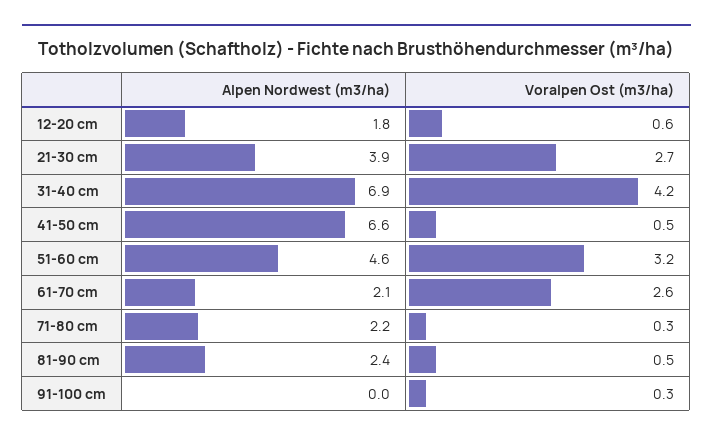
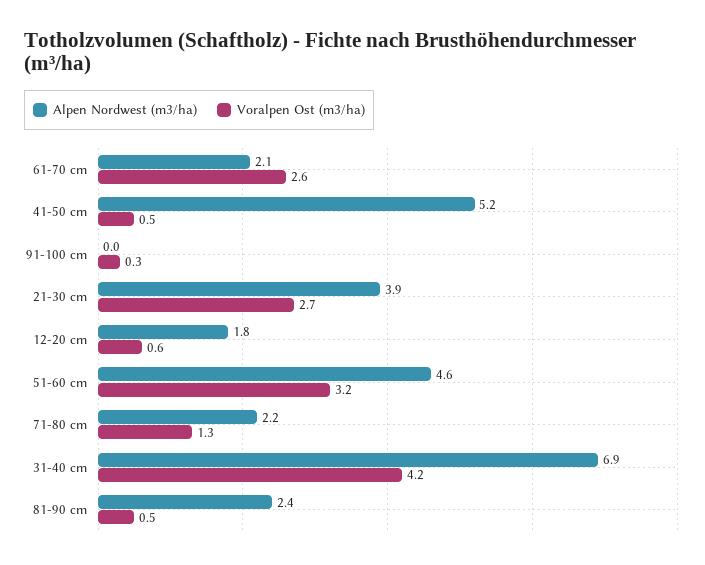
Alpen Nordwest (m3/ha), 41-50 cm: 6.6 -> 5.2
Voralpen Ost (m3/ha), 71-80 cm: 0.3 -> 1.3

